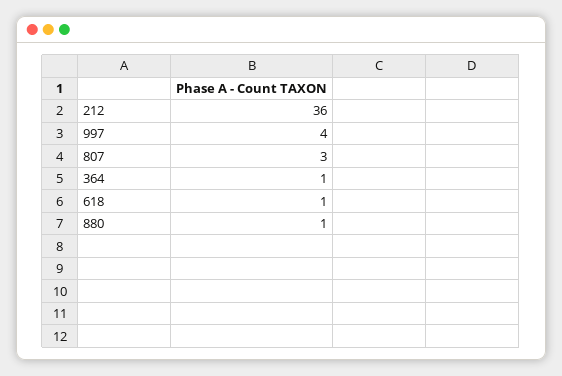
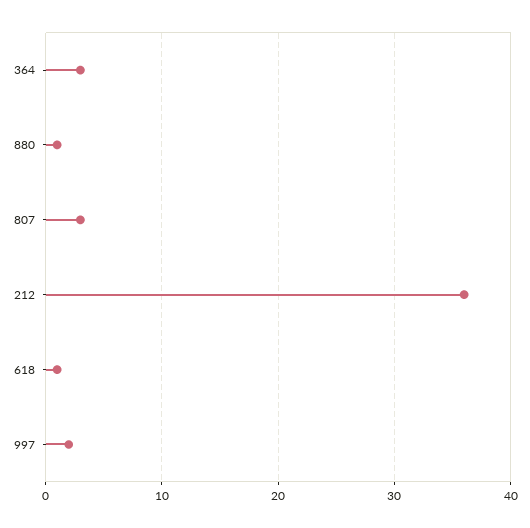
997: 4 -> 2
364: 1 -> 3

